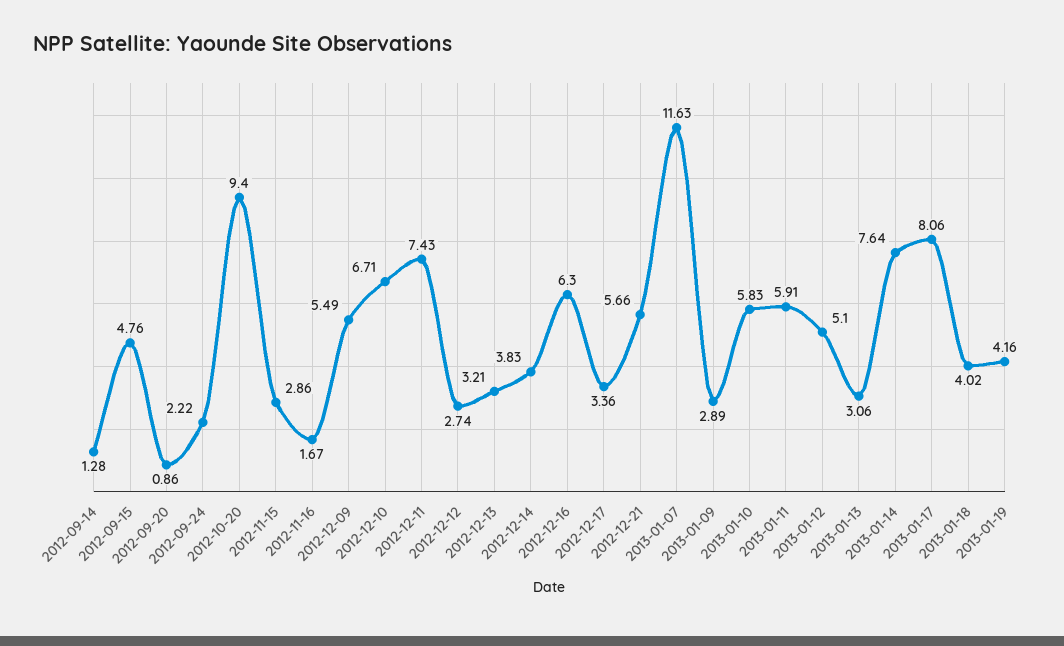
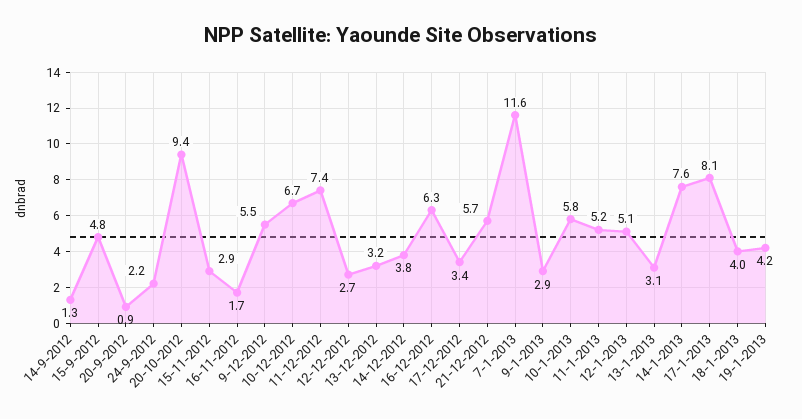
2013-01-11: 5.91 -> 5.2

